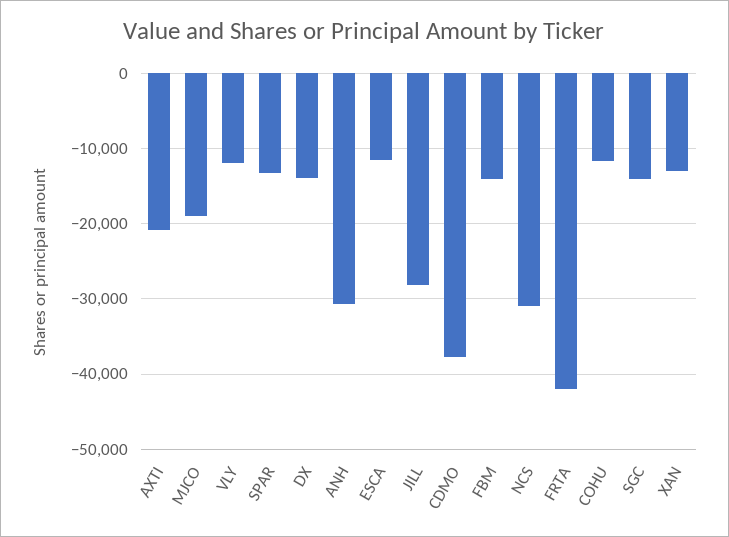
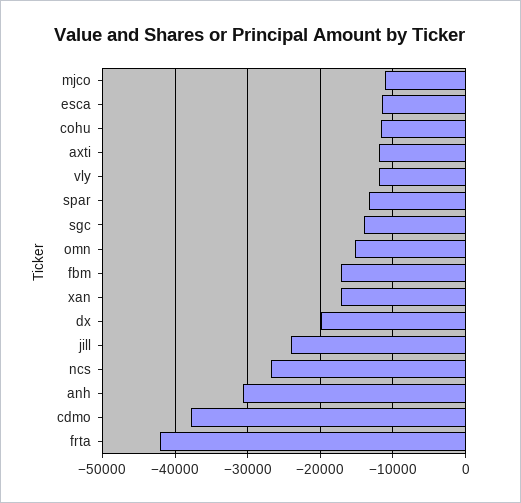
AXTI: -21000 -> -12000
MJCO: -19000 -> -11000
DX: -14000 -> -20000
JILL: -28000 -> -24000
FBM: -14000 -> -17000
NCS: -31000 -> -27000
XAN: -13000 -> -17000
omn: none -> -15000

